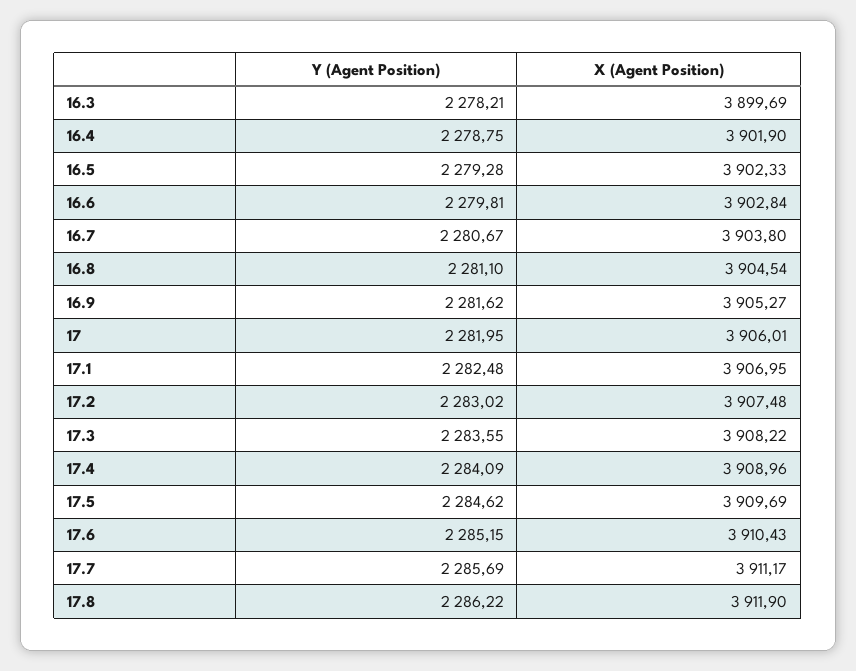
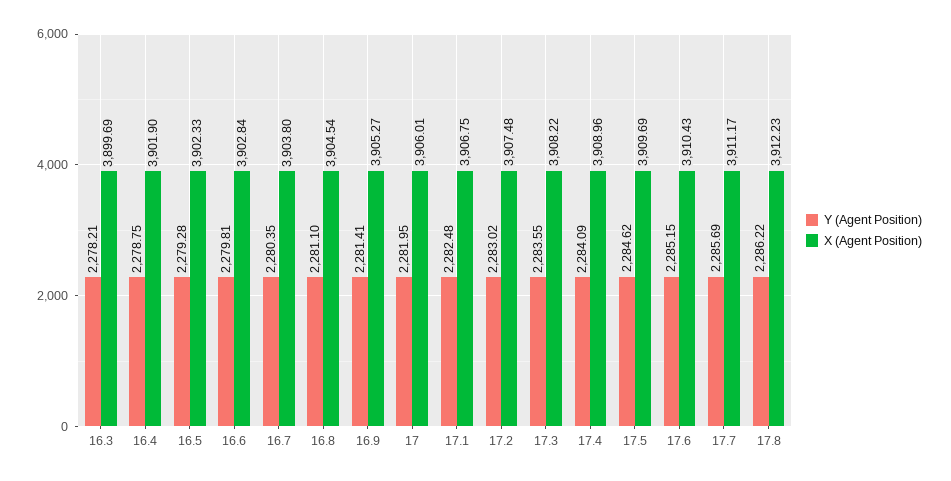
Y (Agent Position), 16.7: 2280.67 -> 2280.35
Y (Agent Position), 16.9: 2281.62 -> 2281.41
X (Agent Position), 17.1: 3906.95 -> 3906.75
X (Agent Position), 17.8: 3911.9 -> 3912.23

